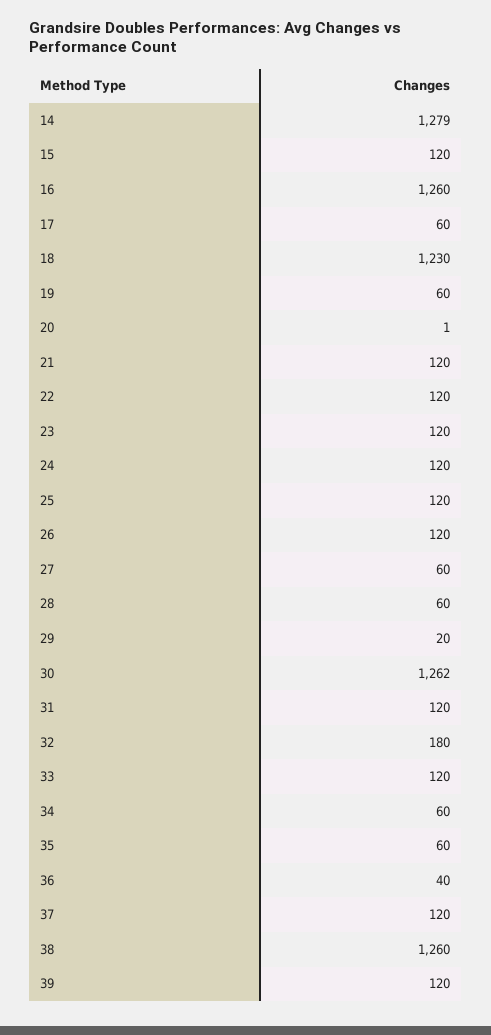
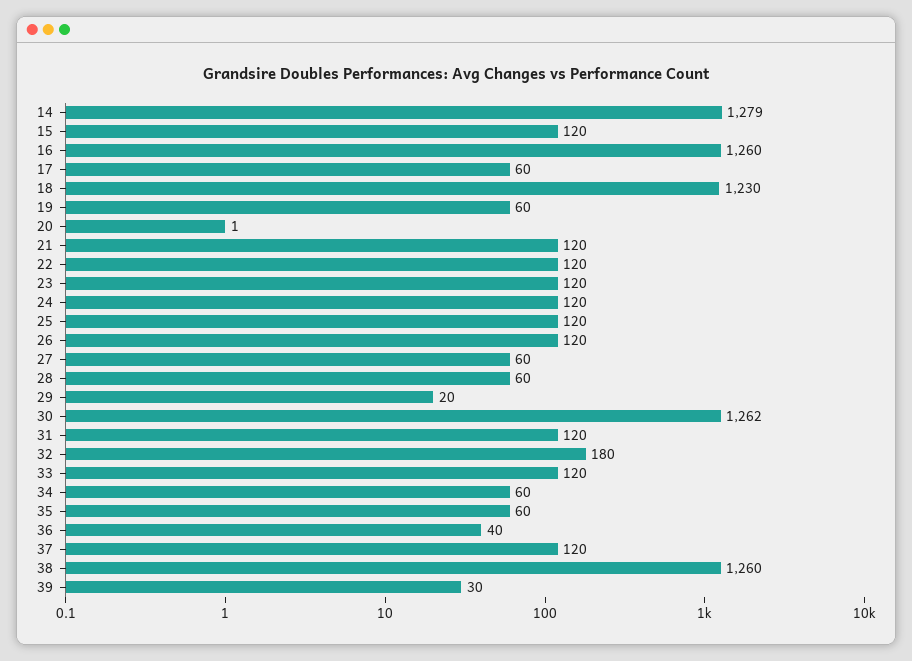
39: 120 -> 30

